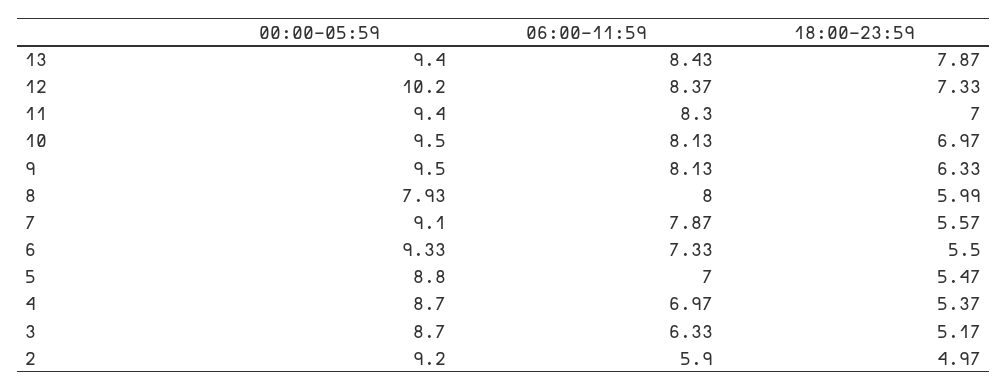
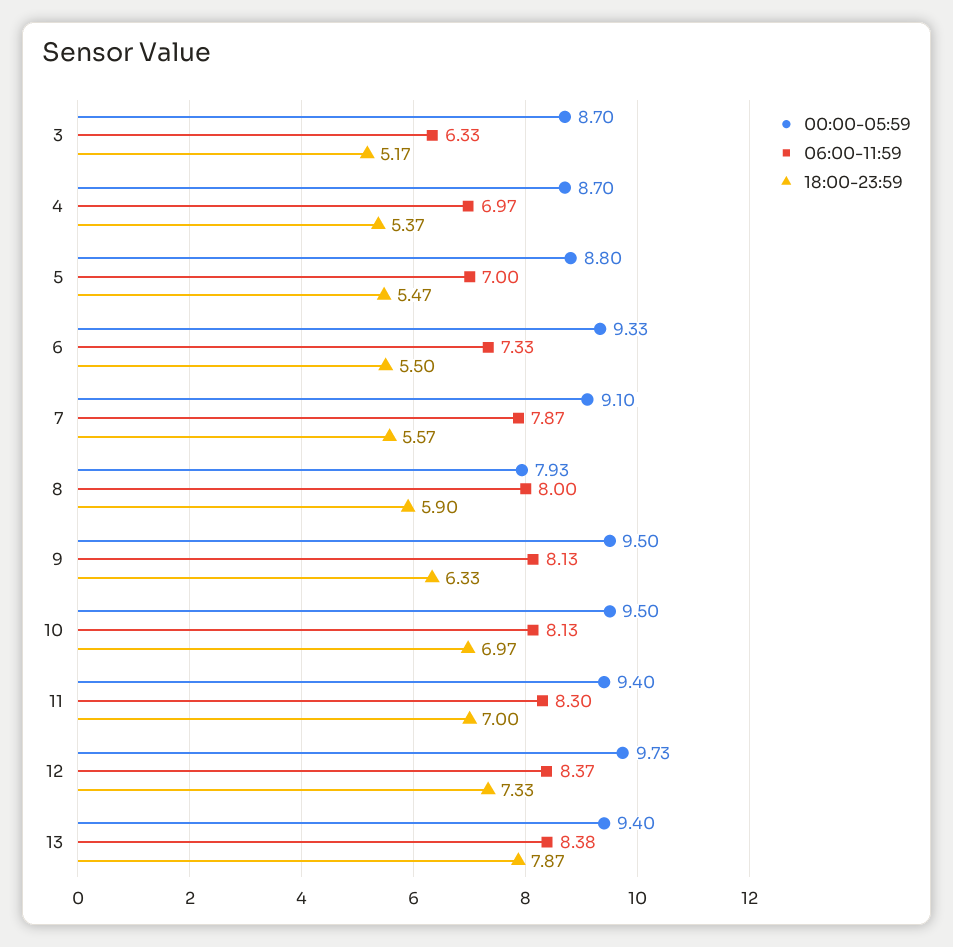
06:00-11:59, 13: 8.43 -> 8.38
00:00-05:59, 12: 10.2 -> 9.73
18:00-23:59, 8: 5.99 -> 5.9
00:00-05:59, 2: 9.2 -> none
06:00-11:59, 2: 5.9 -> none
18:00-23:59, 2: 4.97 -> none

